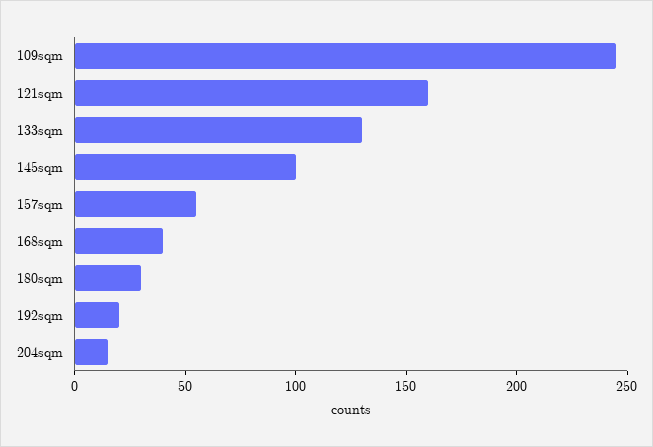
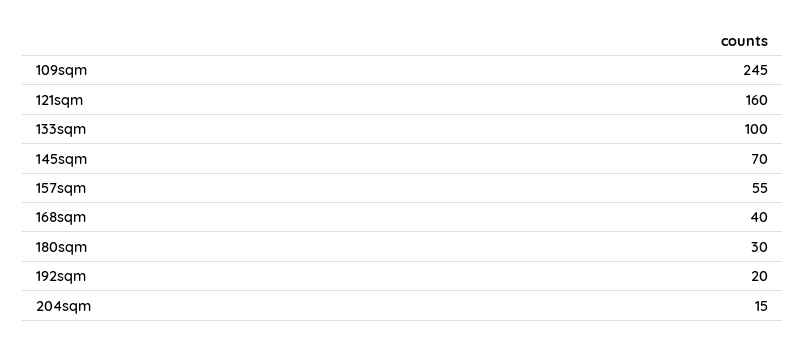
133sqm: 130 -> 100
145sqm: 100 -> 70

